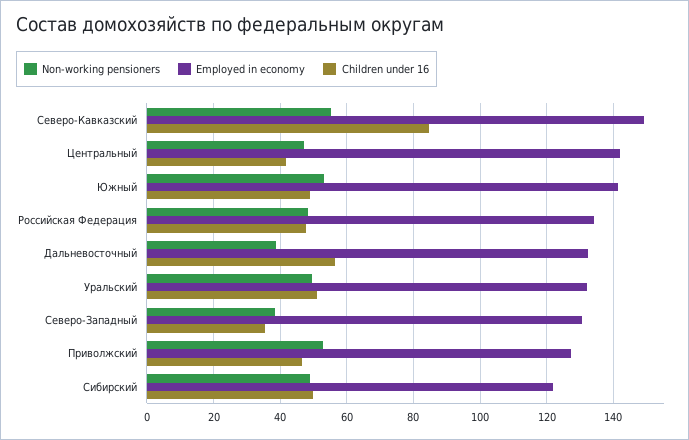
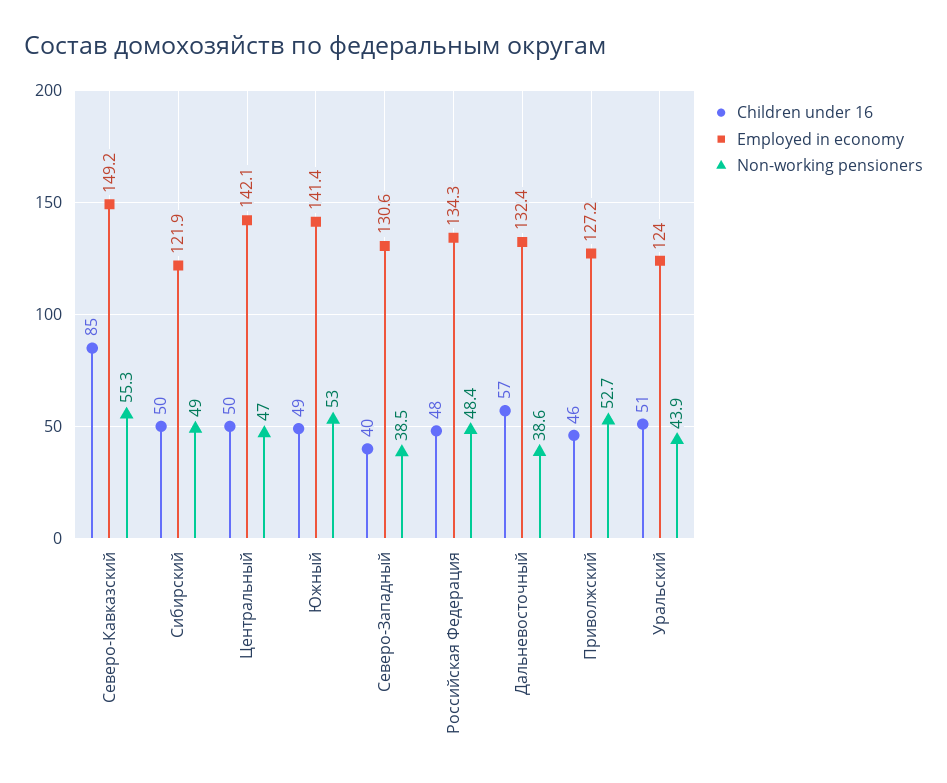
Children under 16, Центральный: 42 -> 50
Non-working pensioners, Уральский: 50 -> 43.9
Employed in economy, Уральский: 132 -> 124
Children under 16, Северо-Западный: 36 -> 40

